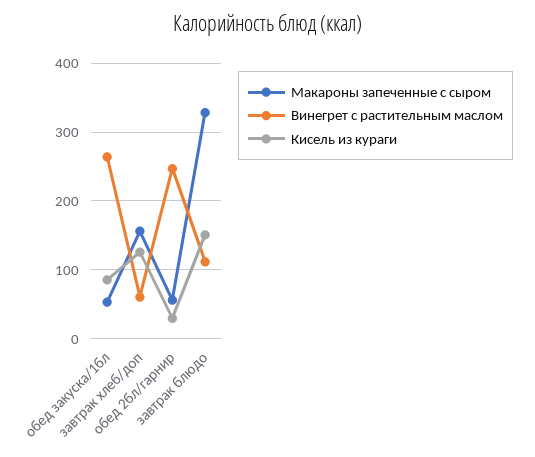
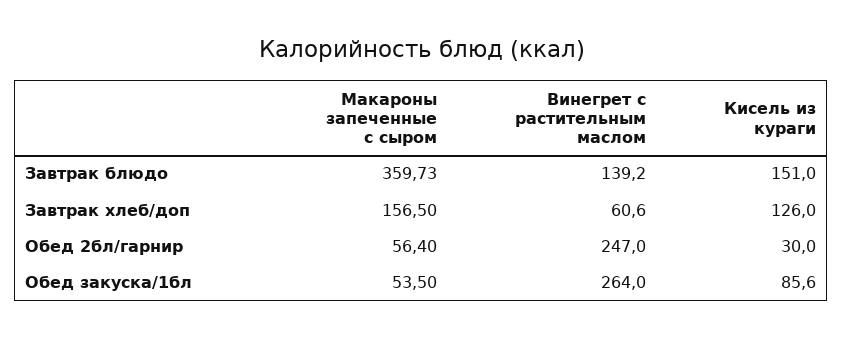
Макароны запеченные с сыром, завтрак блюдо: 330 -> 359.73
Винегрет с растительным маслом, завтрак блюдо: 110 -> 139.2

